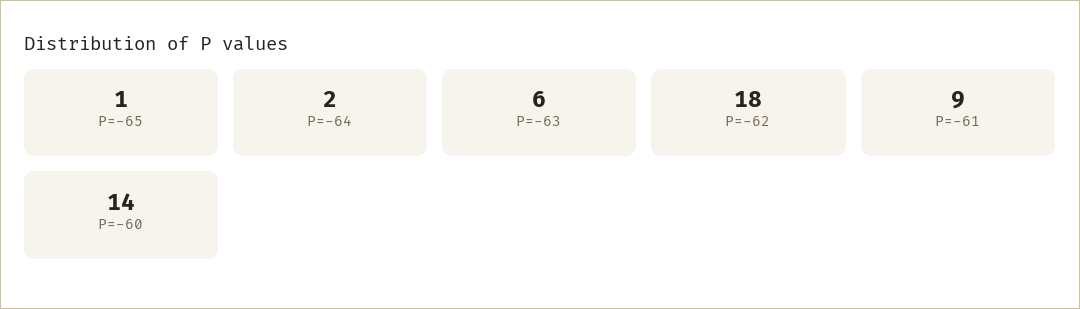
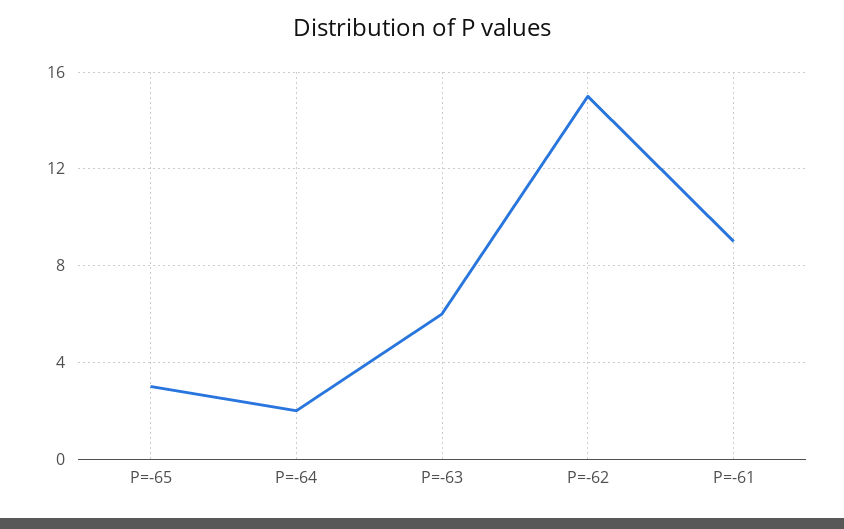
P=-65: 1 -> 3
P=-62: 18 -> 15
P=-60: 14 -> none

